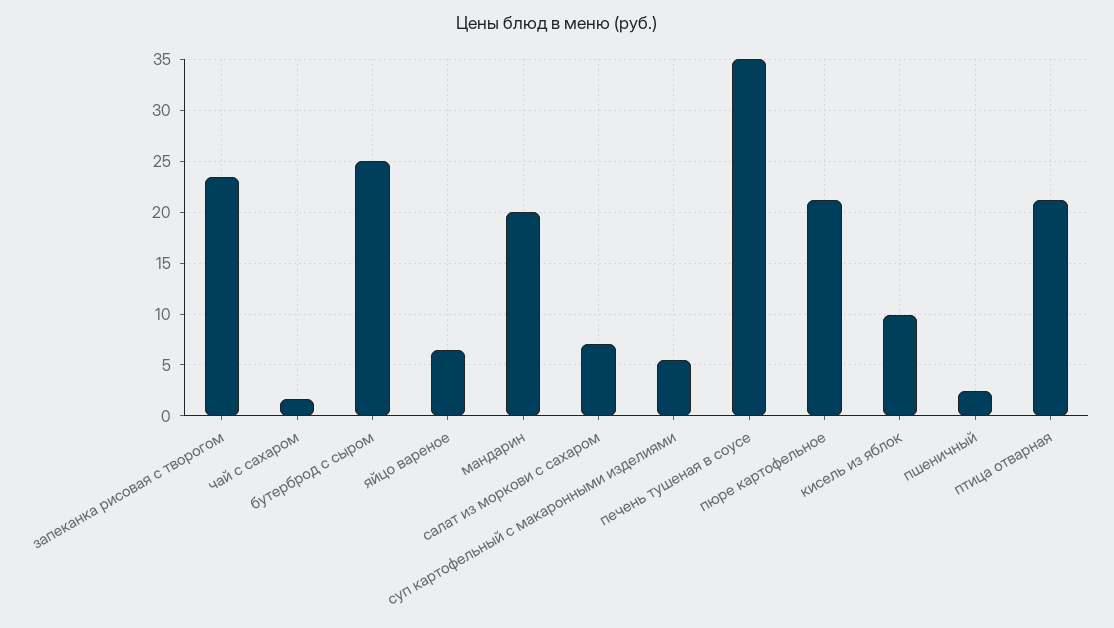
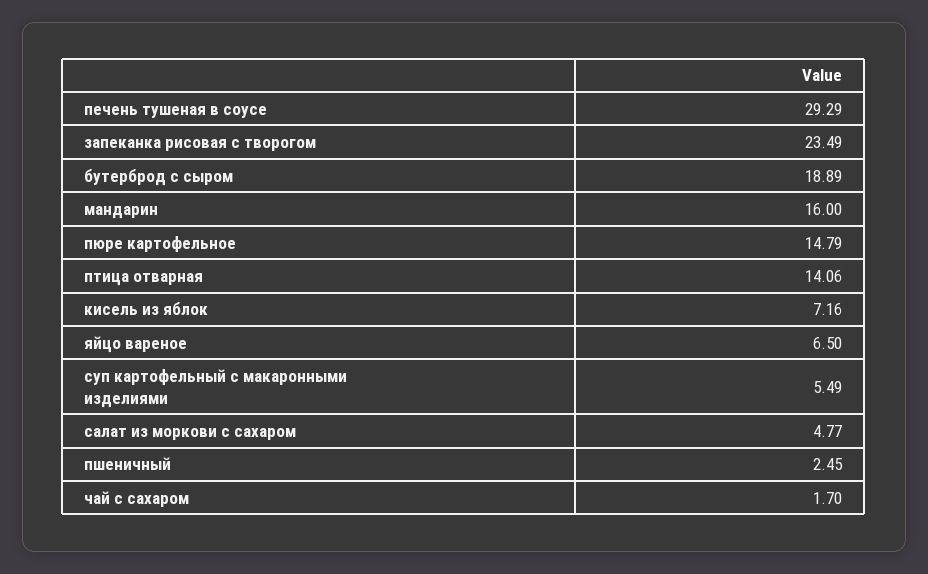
бутерброд с сыром: 25 -> 18.89
мандарин: 20 -> 16
салат из моркови с сахаром: 7 -> 4.77
печень тушеная в соусе: 35 -> 29.29
пюре картофельное: 21 -> 14.79
кисель из яблок: 10 -> 7.16
птица отварная: 21 -> 14.06

